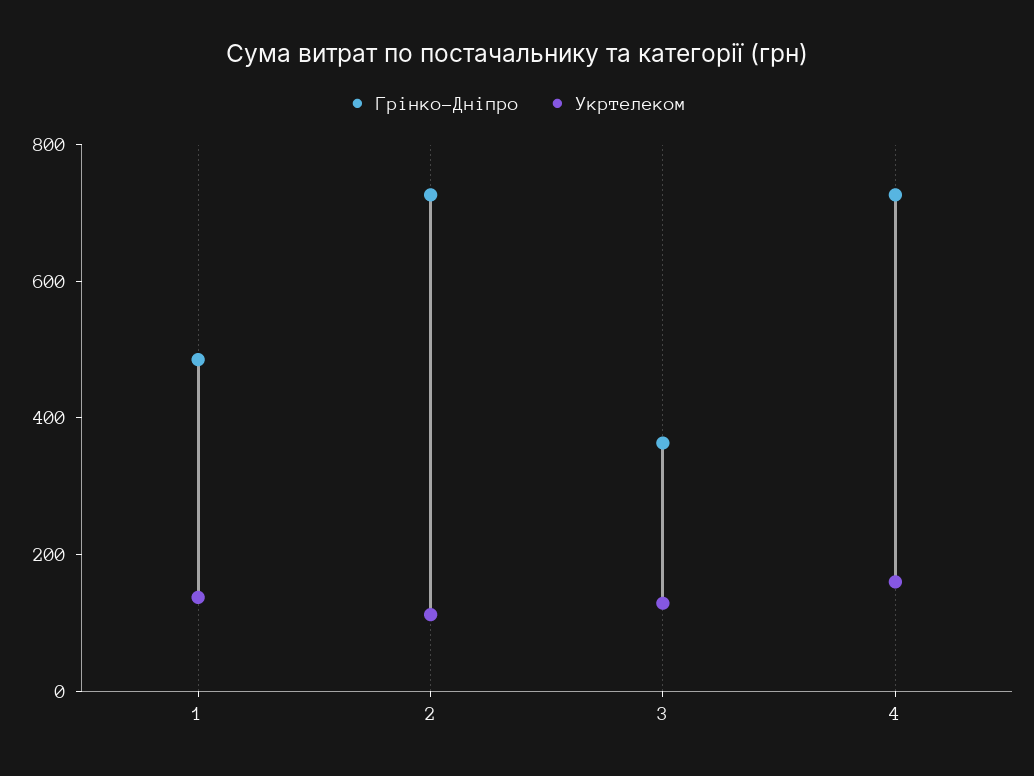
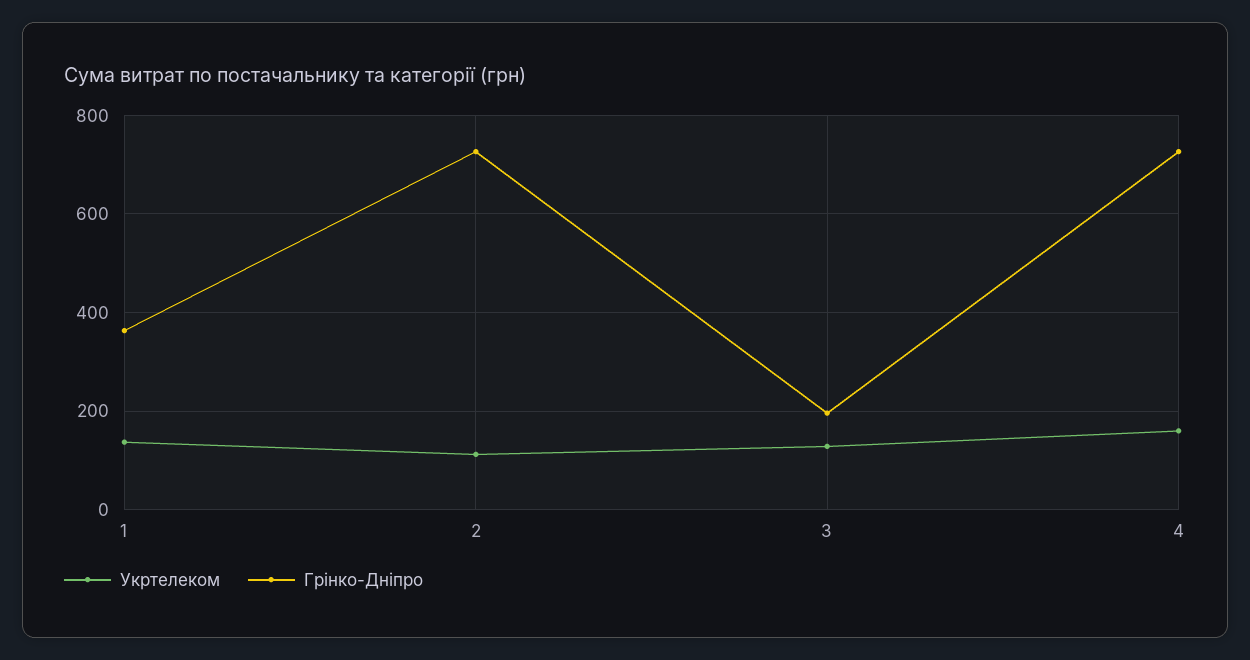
Грінко-Дніпро, 1: 500 -> 360
Грінко-Дніпро, 3: 350 -> 200

